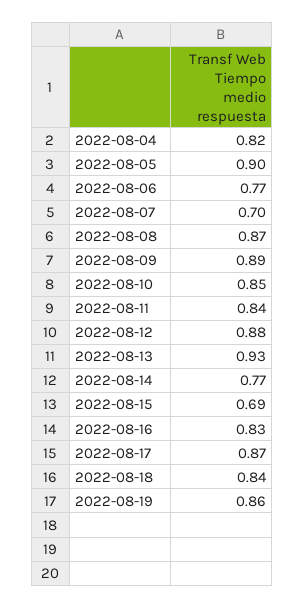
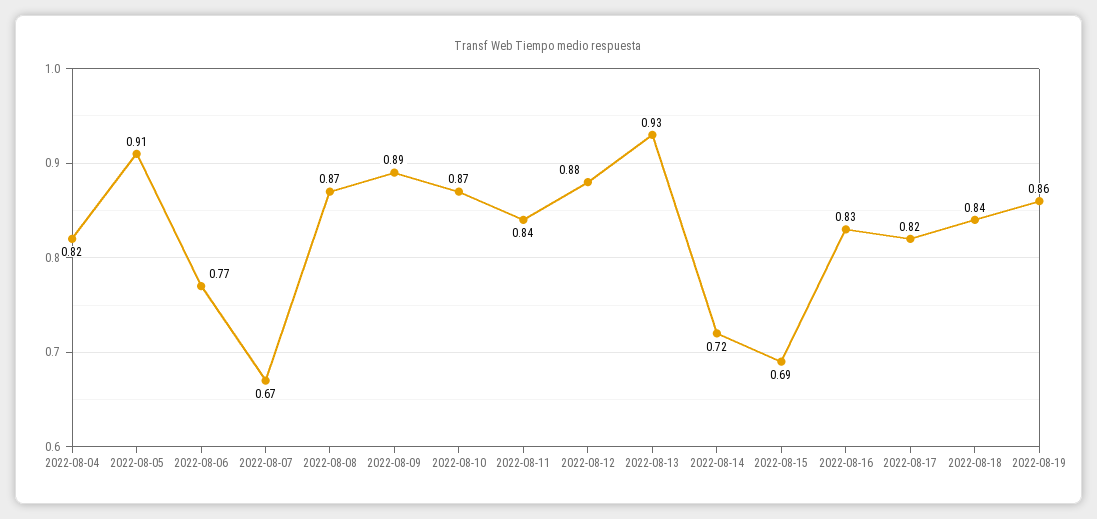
2022-08-05: 0.9 -> 0.91
2022-08-07: 0.7 -> 0.67
2022-08-10: 0.85 -> 0.87
2022-08-14: 0.77 -> 0.72
2022-08-17: 0.87 -> 0.82

